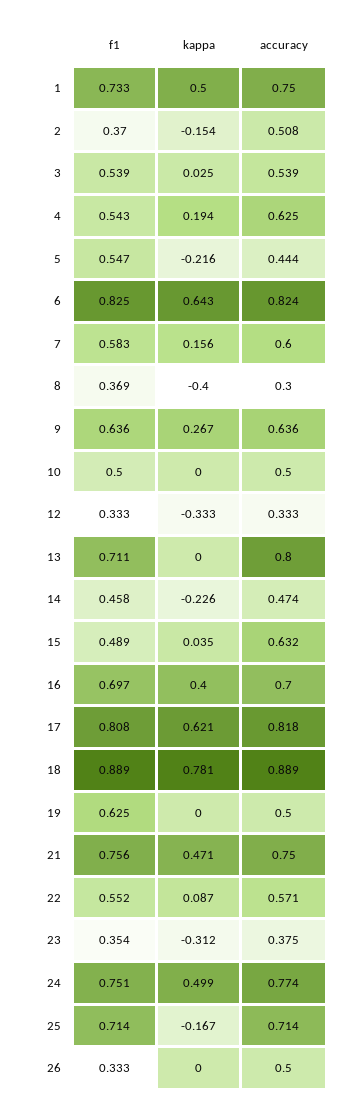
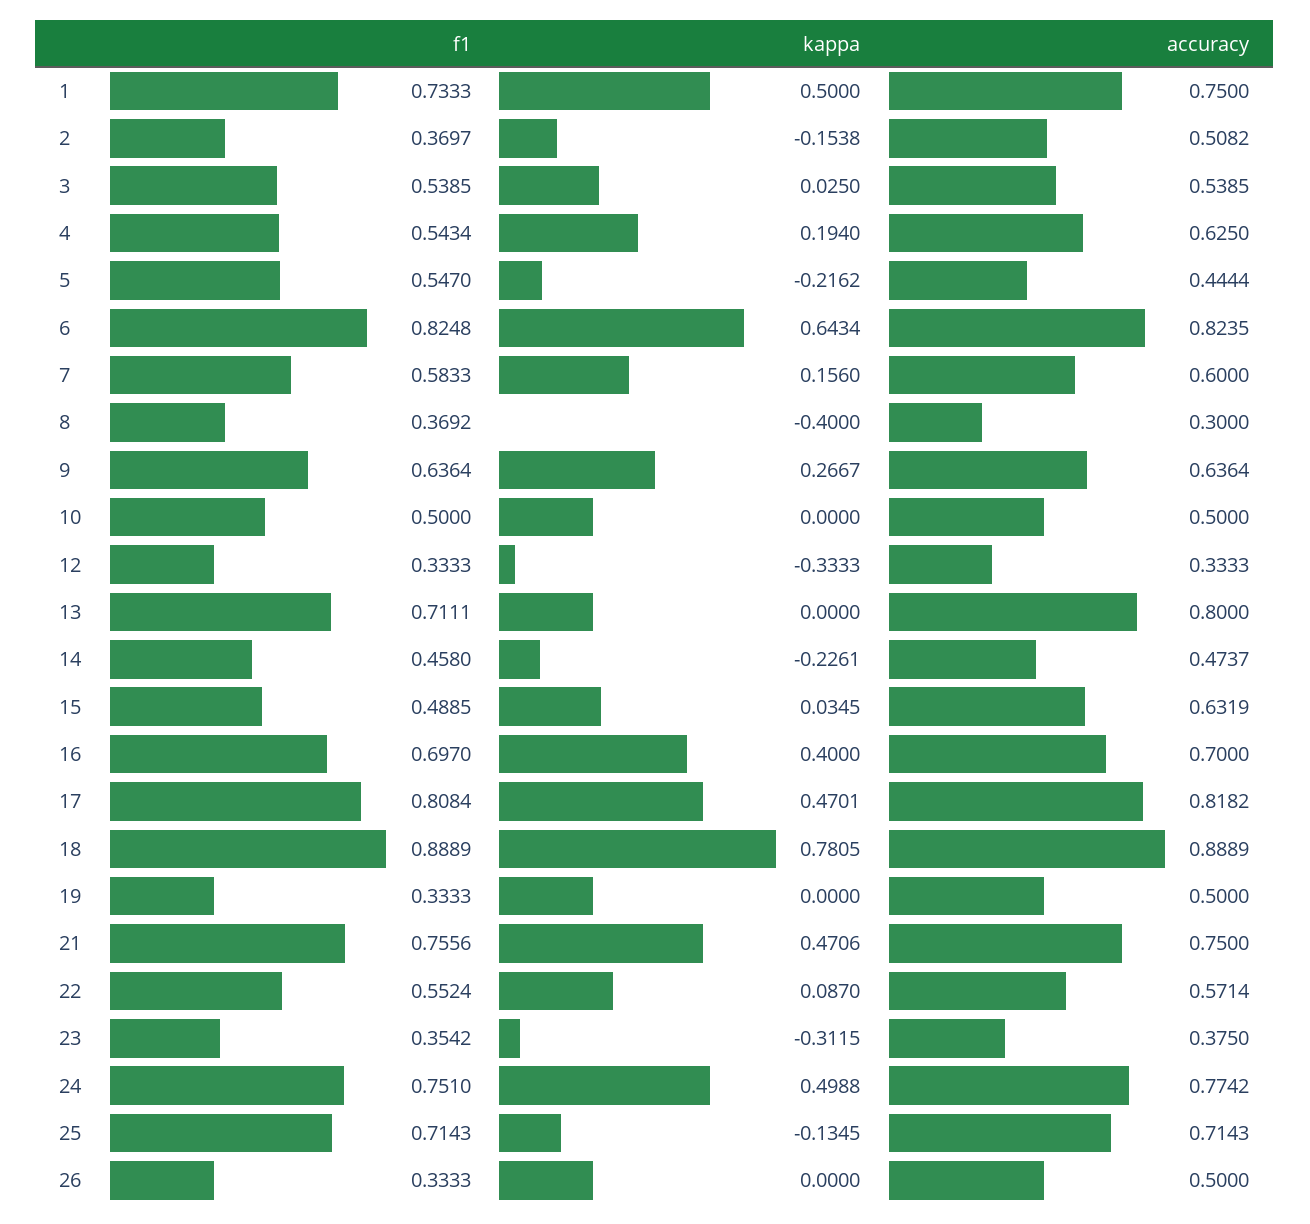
kappa, 17: 0.621 -> 0.4701
f1, 19: 0.625 -> 0.3333
kappa, 25: -0.167 -> -0.1345

